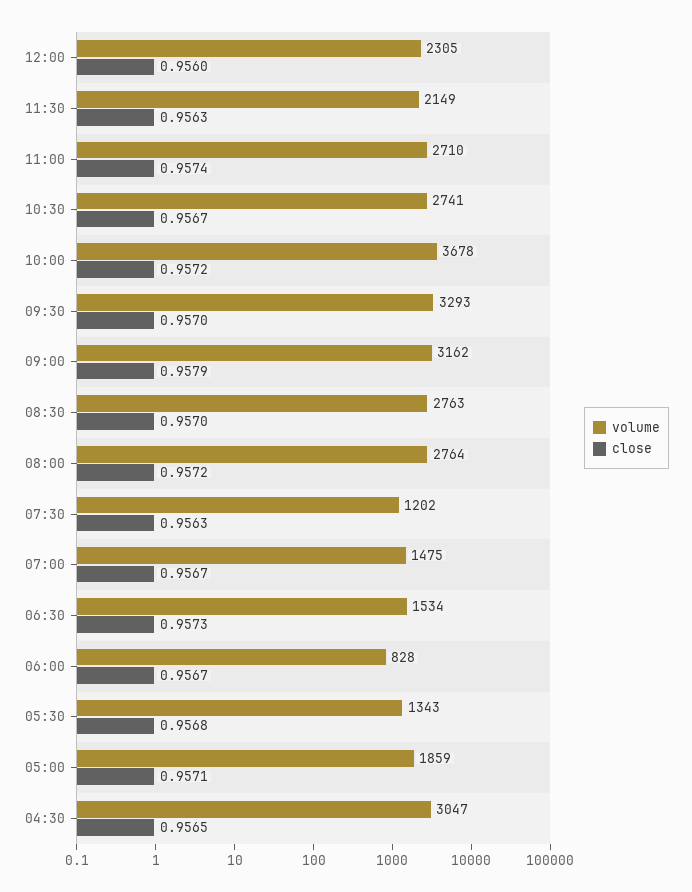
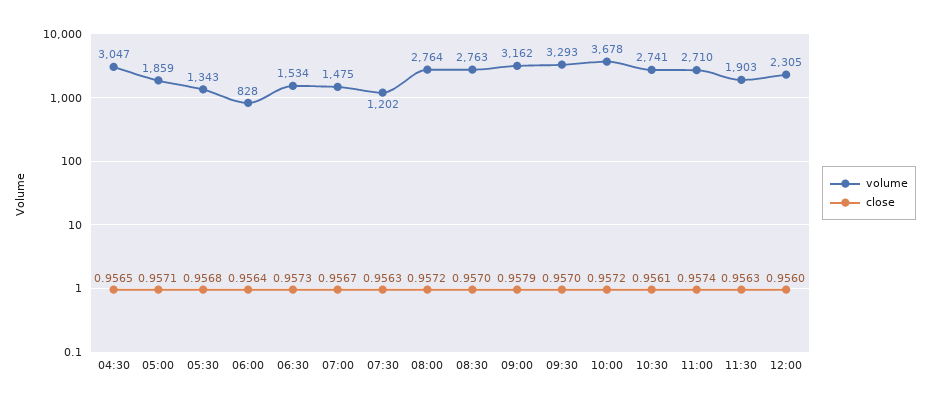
volume, 11:30: 2149 -> 1903
close, 10:30: 0.9567 -> 0.9561
close, 06:00: 0.9567 -> 0.9564

